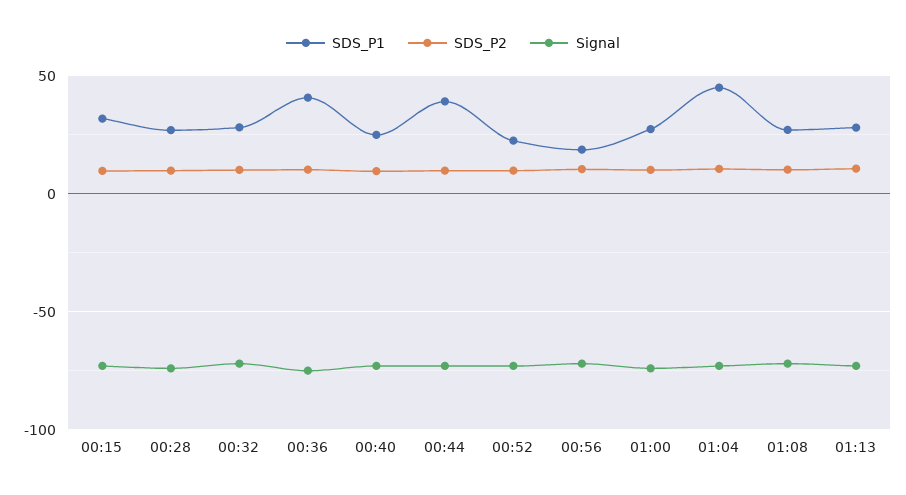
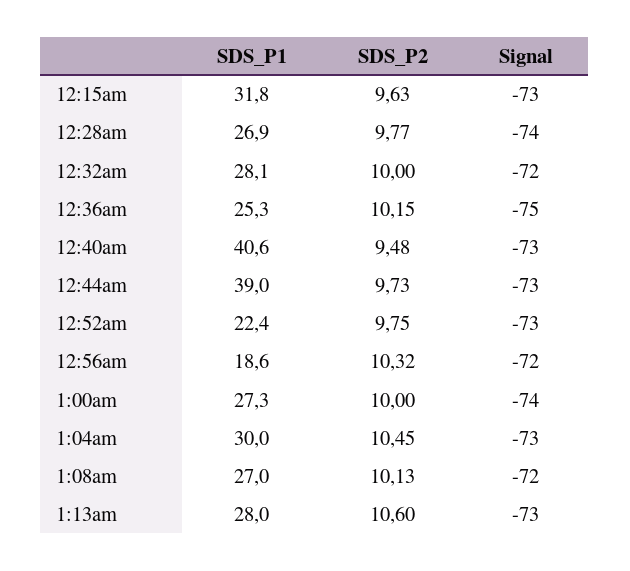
SDS_P1, 00:36: 40 -> 25.3
SDS_P1, 00:40: 25 -> 40.6
SDS_P1, 01:04: 45 -> 30

